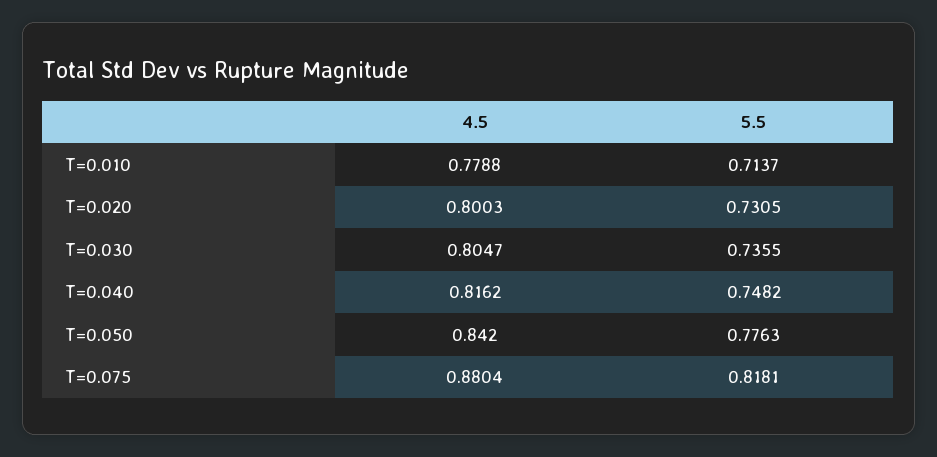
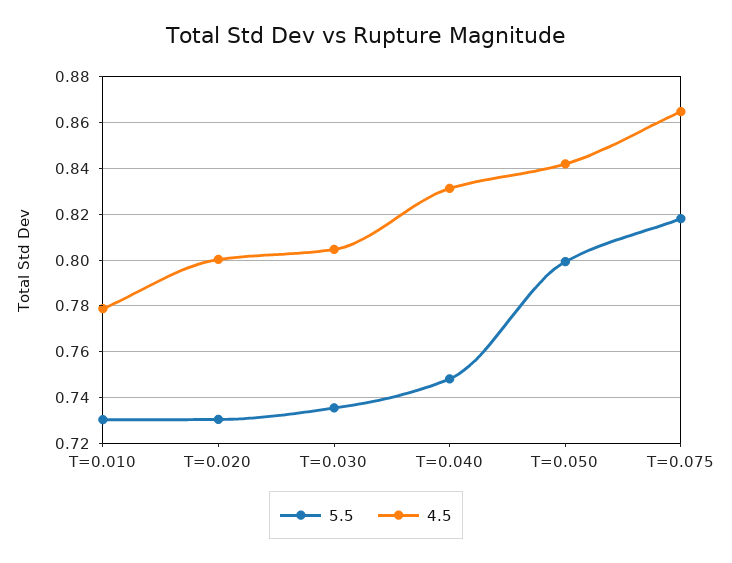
5.5, T=0.010: 0.7137 -> 0.73
4.5, T=0.040: 0.8162 -> 0.83
5.5, T=0.050: 0.7763 -> 0.8
4.5, T=0.075: 0.8804 -> 0.865

